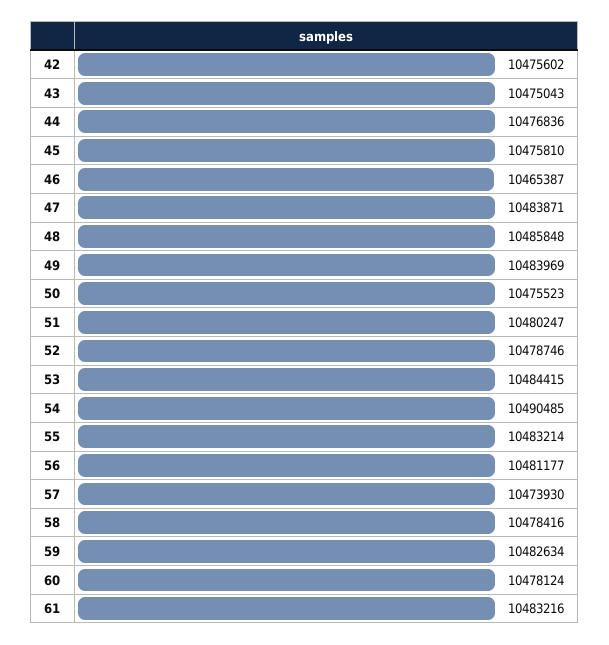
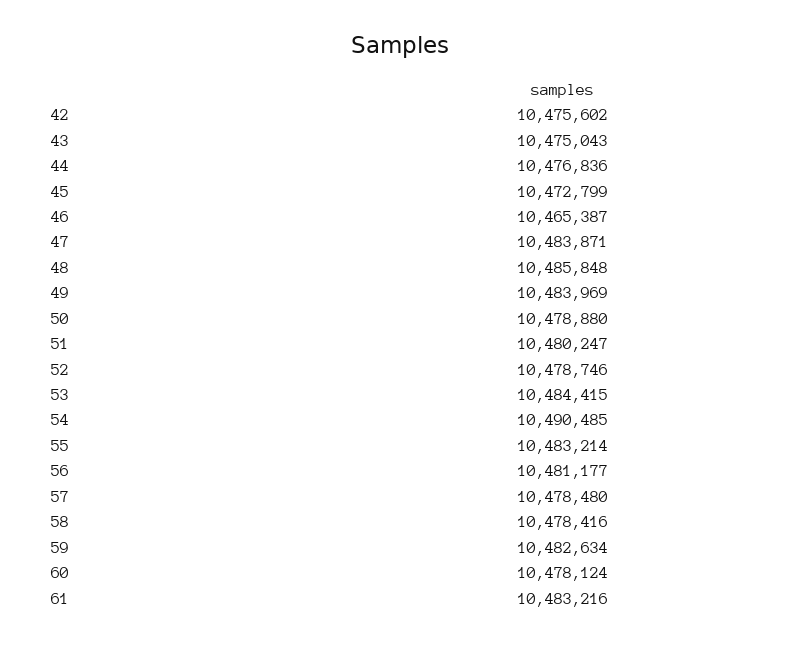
45: 10475810 -> 10472799
50: 10475523 -> 10478880
57: 10473930 -> 10478480

